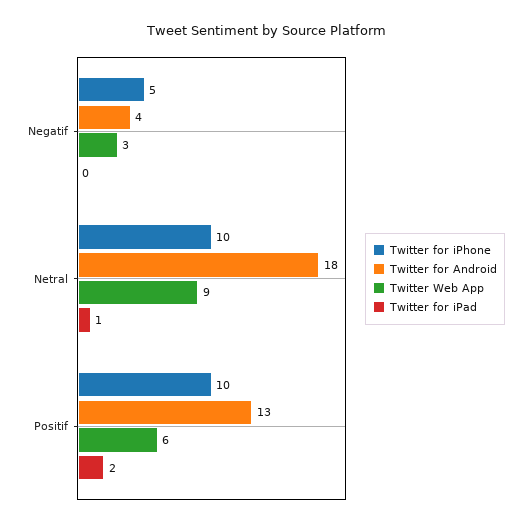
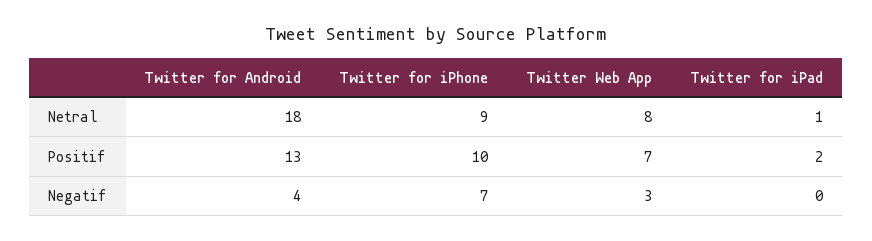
Twitter for iPhone, Negatif: 5 -> 7
Twitter for iPhone, Netral: 10 -> 9
Twitter Web App, Netral: 9 -> 8
Twitter Web App, Positif: 6 -> 7

